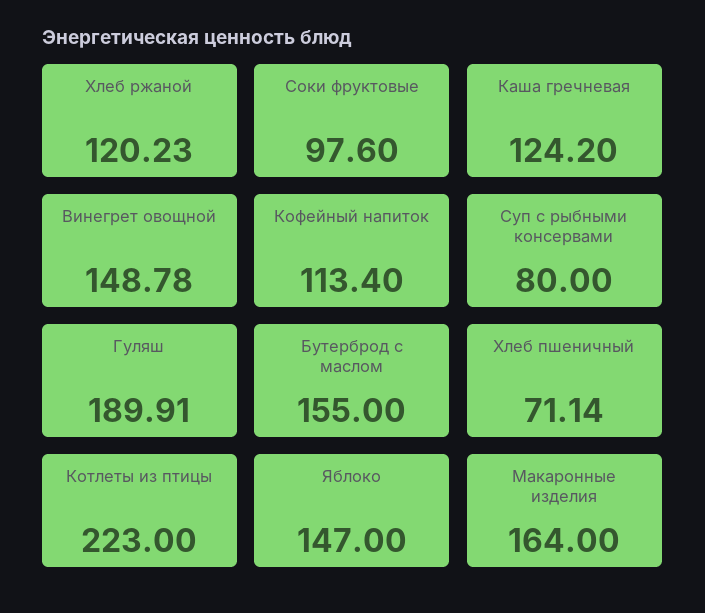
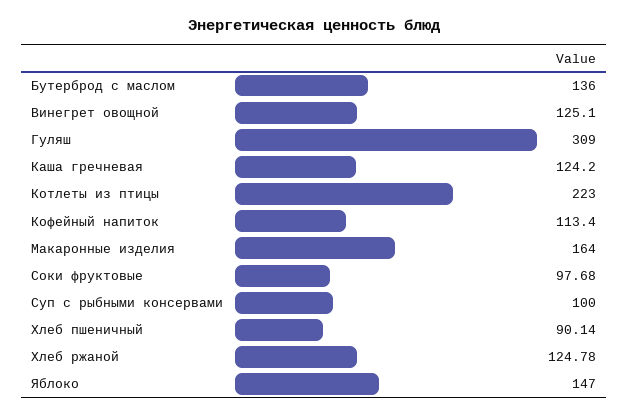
Хлеб ржаной: 120.23 -> 124.78
Соки фруктовые: 97.6 -> 97.68
Винегрет овощной: 148.78 -> 125.1
Суп с рыбными консервами: 80 -> 100
Гуляш: 189.91 -> 309
Бутерброд с маслом: 155 -> 136
Хлеб пшеничный: 71.14 -> 90.14

